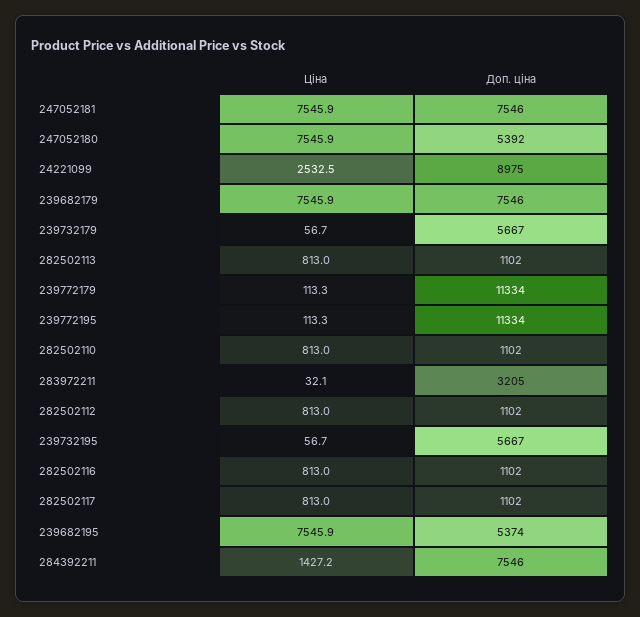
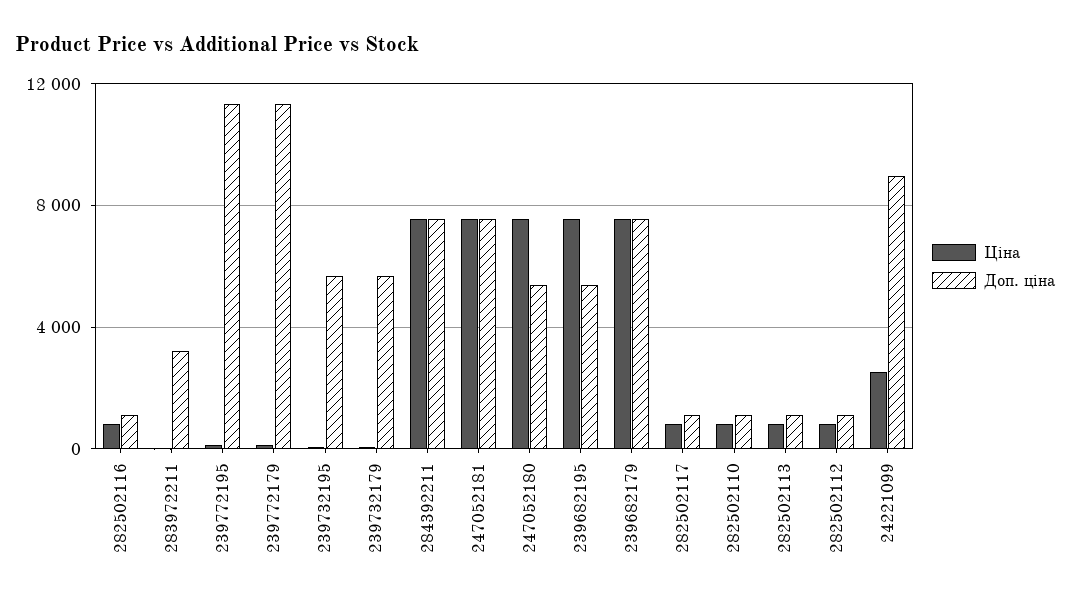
Ціна, 284392211: 1427.2 -> 7500

